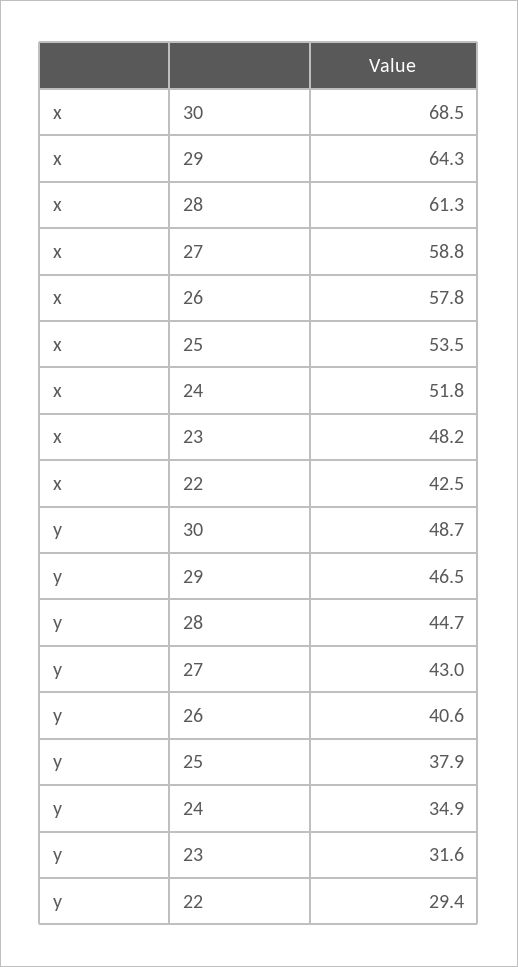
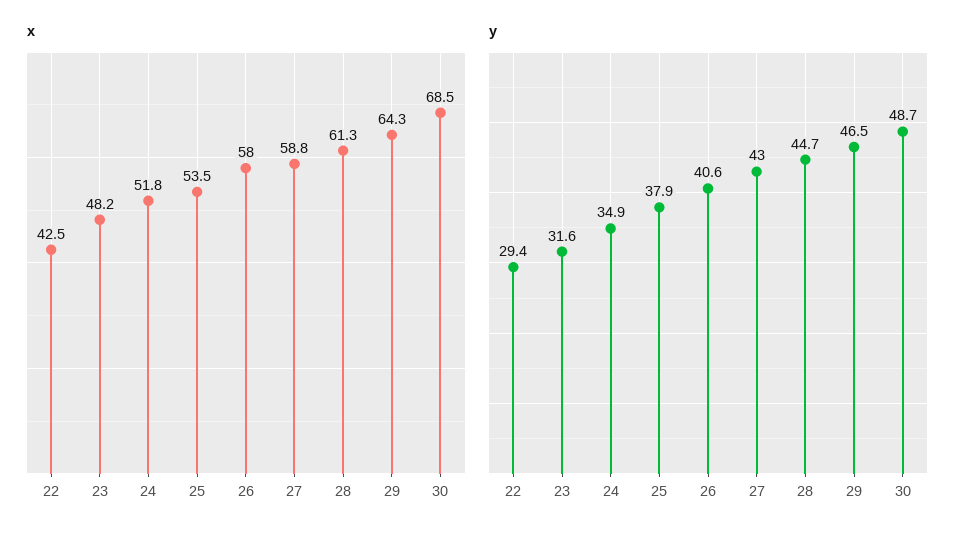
x, 26: 57.8 -> 58

